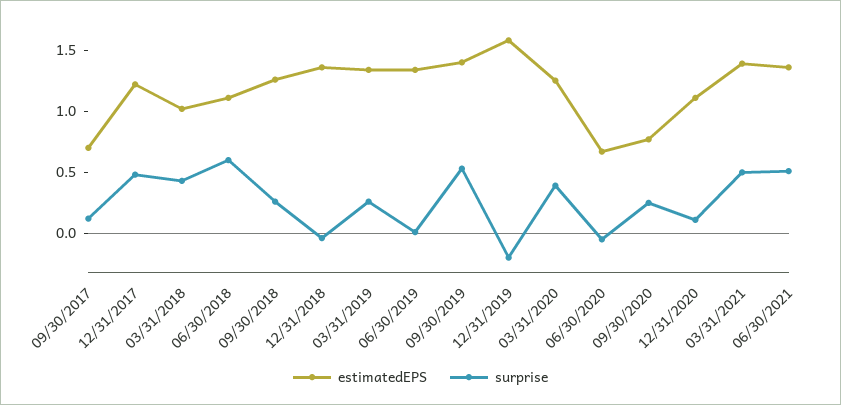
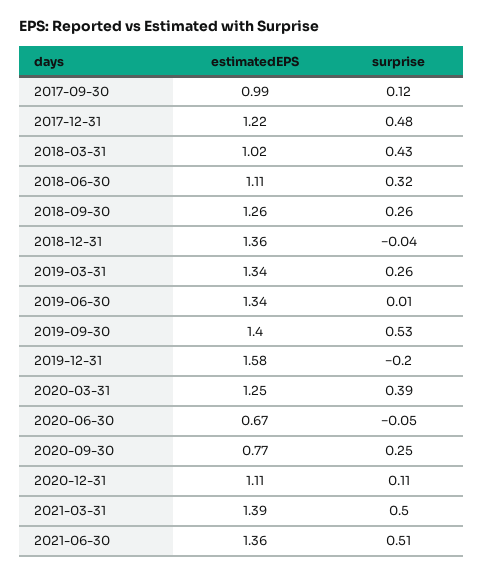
estimatedEPS, 09/30/2017: 0.7 -> 0.99
surprise, 06/30/2018: 0.6 -> 0.32

